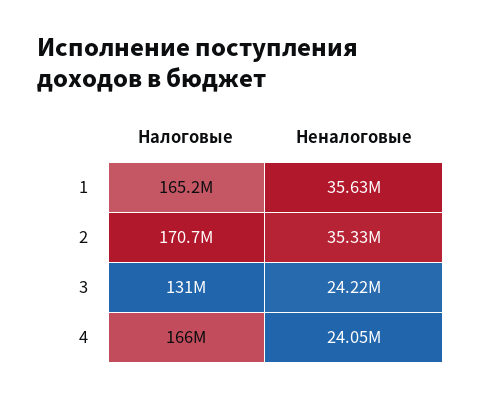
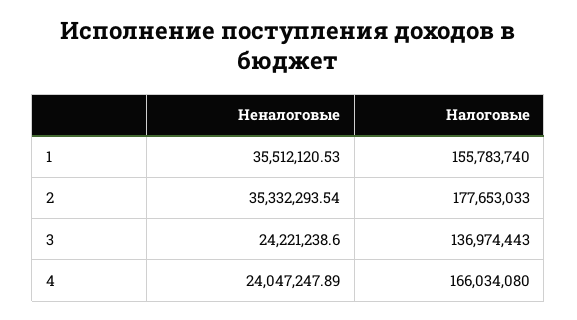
Налоговые, 1: 165200000 -> 155783740
Неналоговые, 1: 35630000 -> 35512120.53
Налоговые, 2: 170700000 -> 177653033
Налоговые, 3: 131000000 -> 136974443

